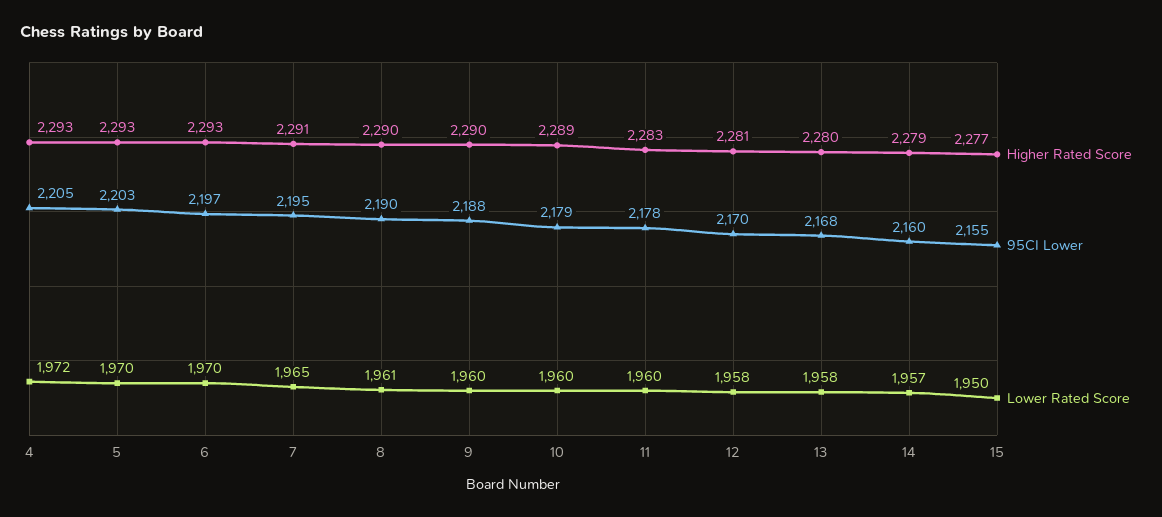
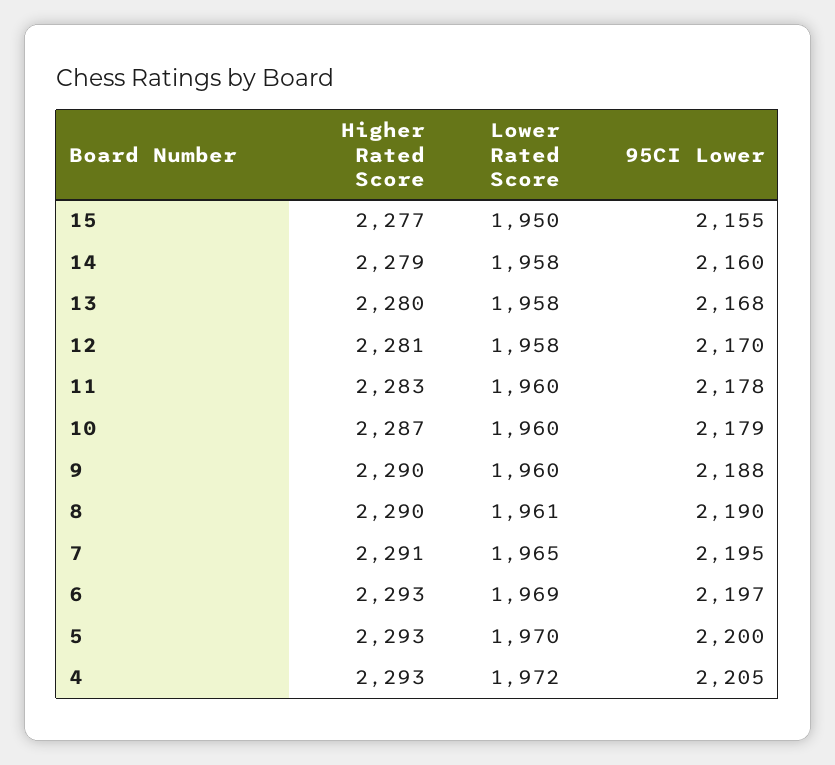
95CI Lower, 5: 2203 -> 2200
Lower Rated Score, 6: 1970 -> 1969
Higher Rated Score, 10: 2289 -> 2287
Lower Rated Score, 14: 1957 -> 1958

